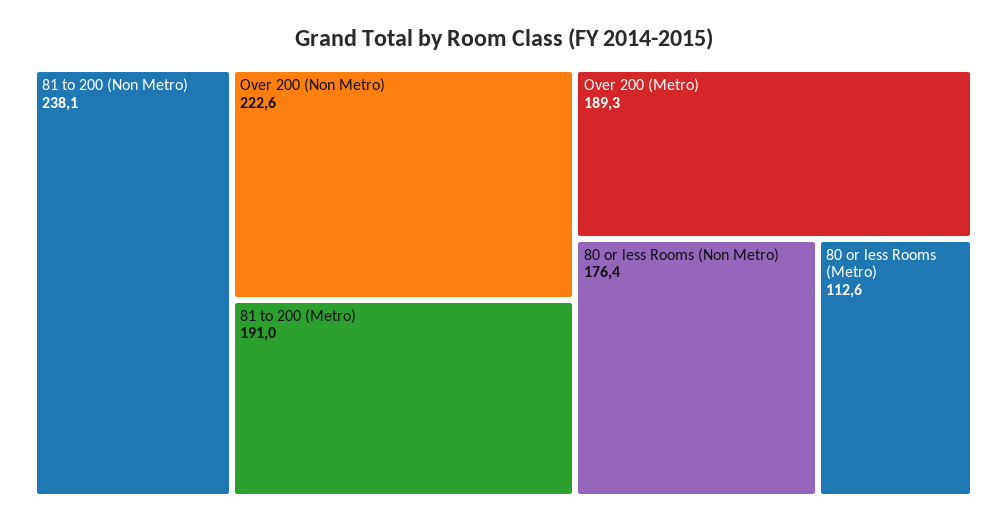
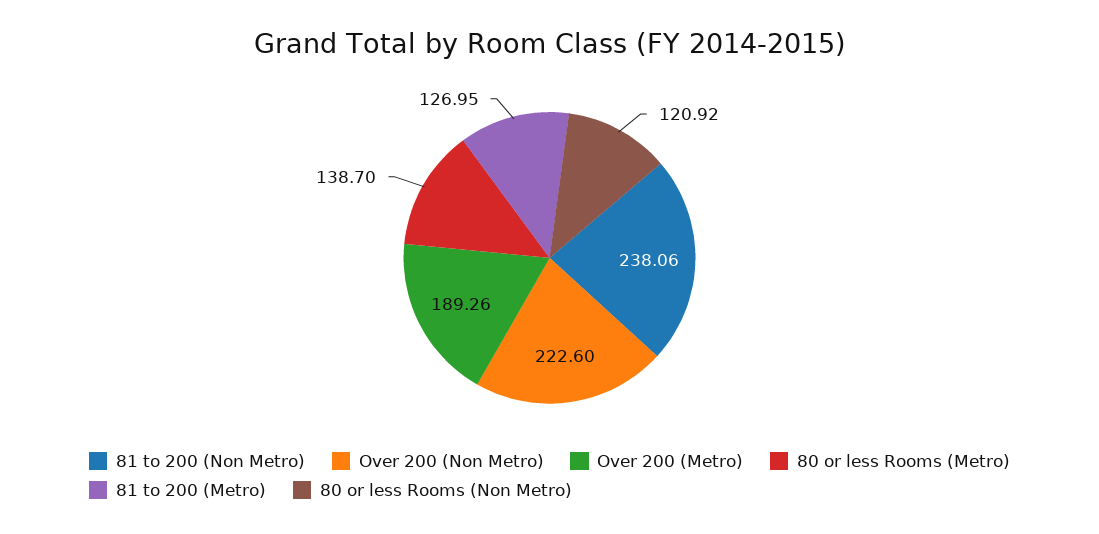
81 to 200 (Metro): 191 -> 126.95
80 or less Rooms (Non Metro): 176.4 -> 120.92
80 or less Rooms (Metro): 112.6 -> 138.7

